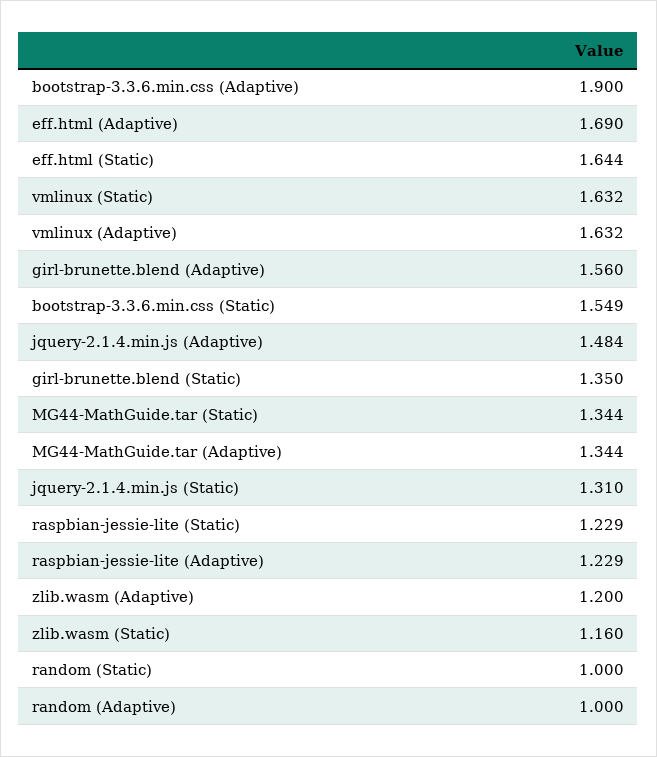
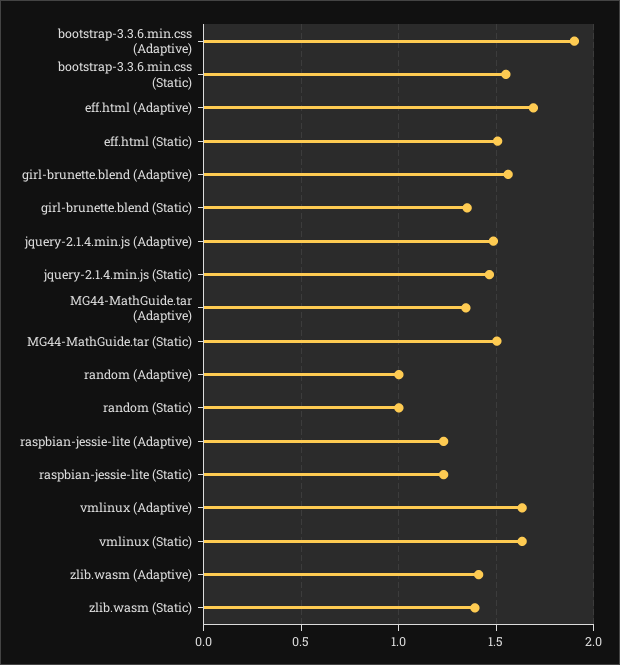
eff.html (Static): 1.644 -> 1.5
MG44-MathGuide.tar (Static): 1.344 -> 1.5
jquery-2.1.4.min.js (Static): 1.31 -> 1.45
zlib.wasm (Adaptive): 1.2 -> 1.4
zlib.wasm (Static): 1.16 -> 1.4

